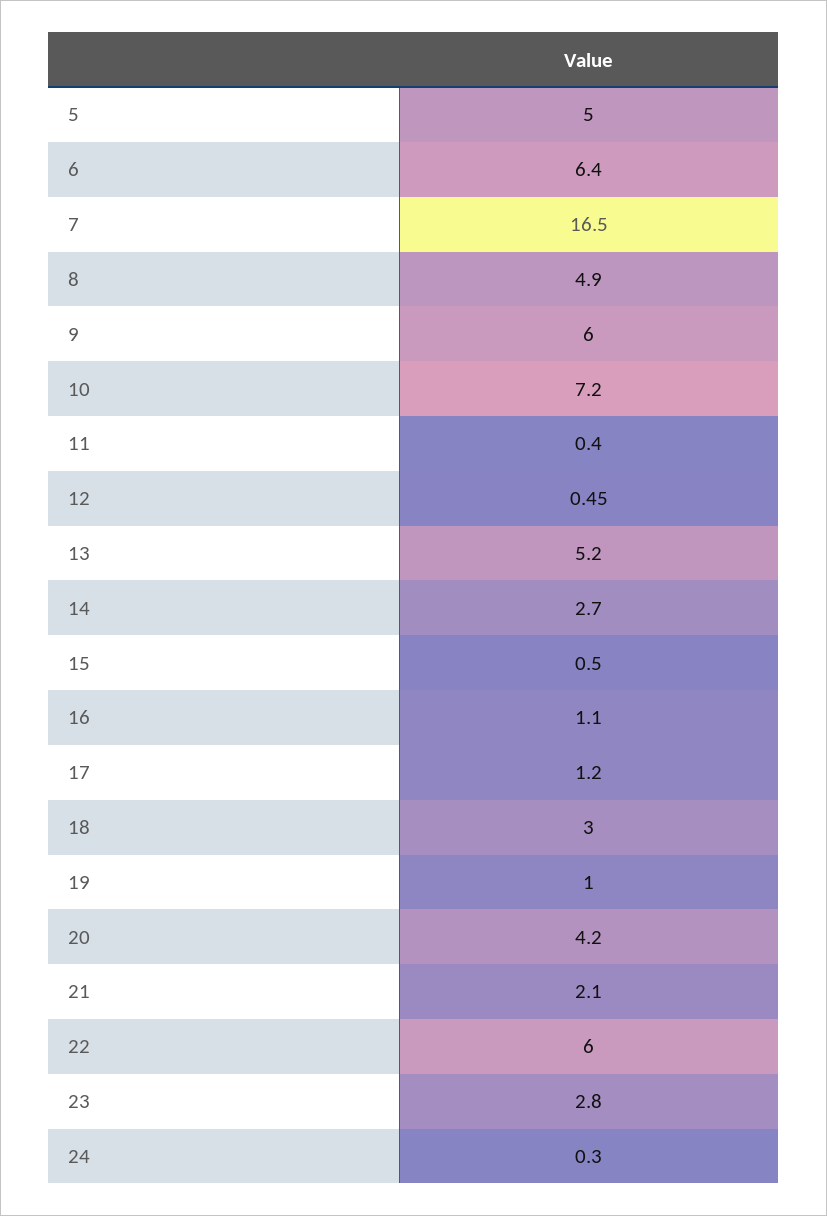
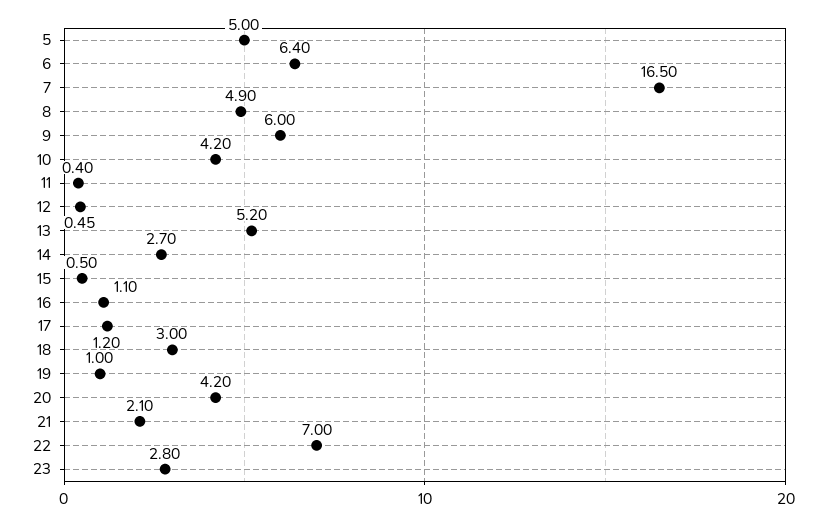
10: 7.2 -> 4.2
22: 6 -> 7
24: 0.3 -> none

